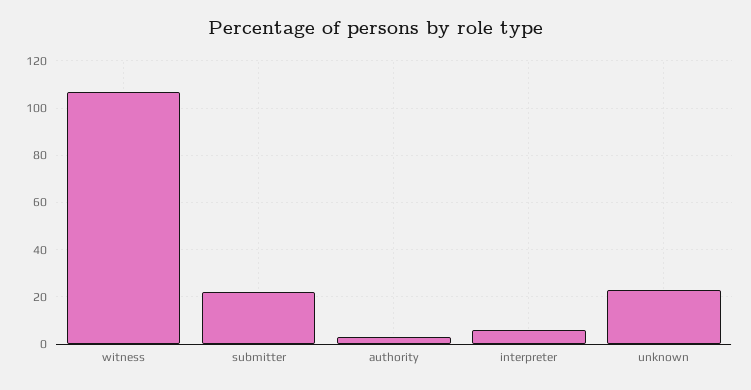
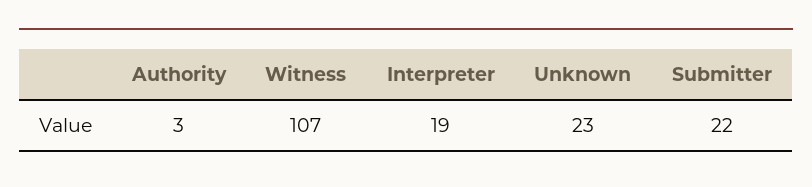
interpreter: 5 -> 19

